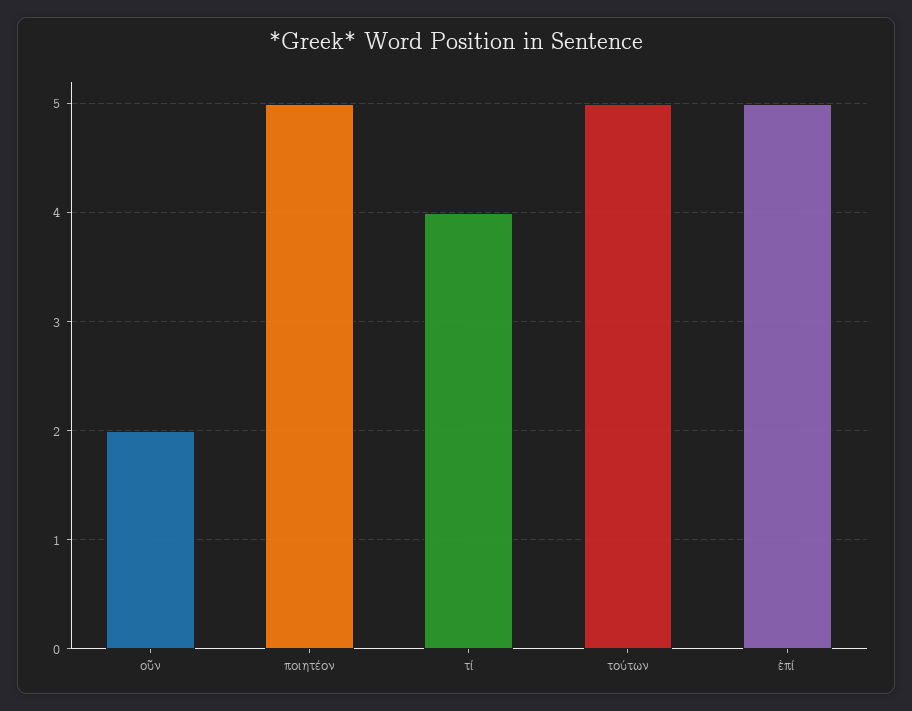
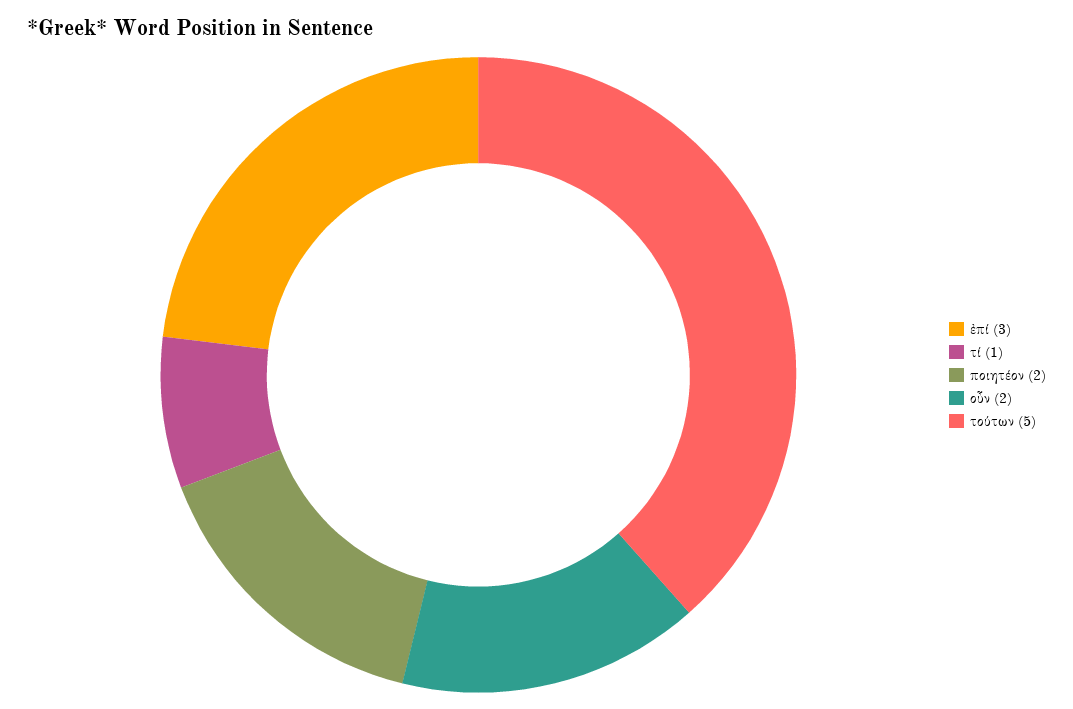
ποιητέον: 5 -> 2
τί: 4 -> 1
ἐπί: 5 -> 3

